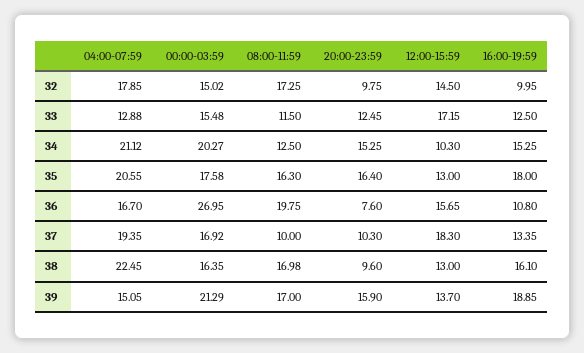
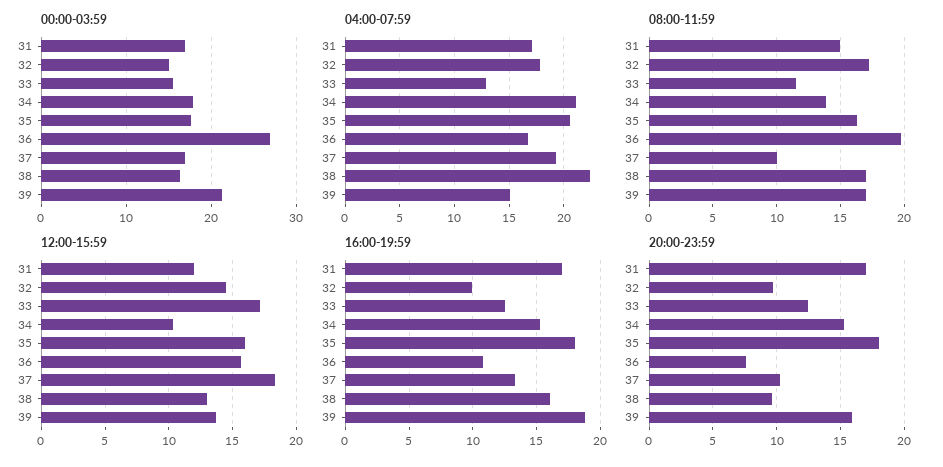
00:00-03:59, 34: 20.27 -> 18
08:00-11:59, 34: 12.5 -> 14
20:00-23:59, 35: 16.4 -> 18
12:00-15:59, 35: 13 -> 16
00:00-03:59, 31: none -> 17
04:00-07:59, 31: none -> 17
08:00-11:59, 31: none -> 15
12:00-15:59, 31: none -> 12
16:00-19:59, 31: none -> 17
20:00-23:59, 31: none -> 17

